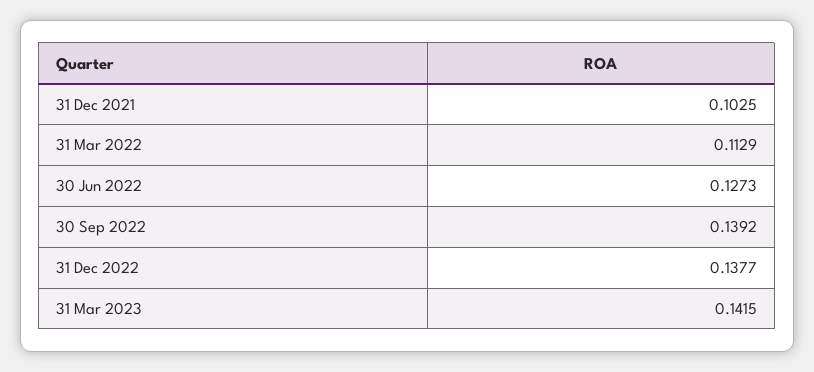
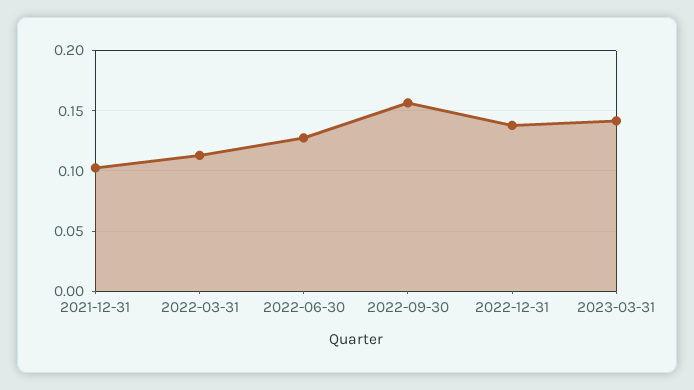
30 Sep 2022: 0.1392 -> 0.155

